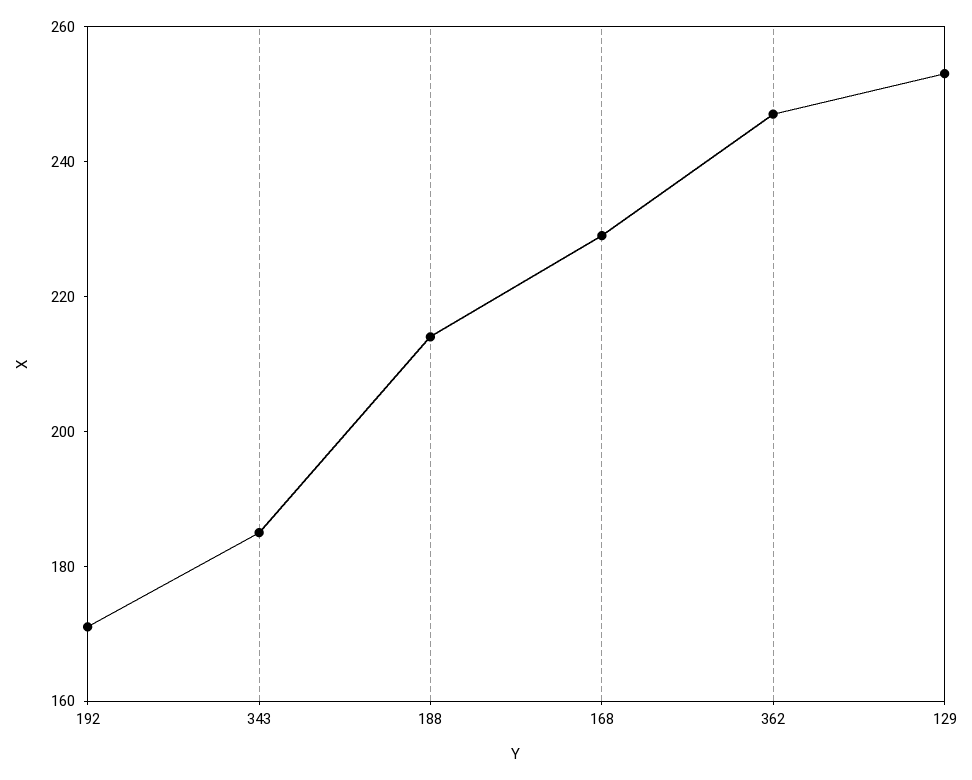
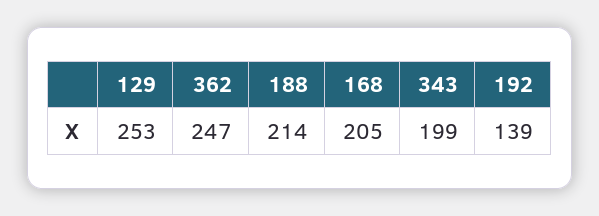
192: 170 -> 139
343: 185 -> 199
168: 230 -> 205

